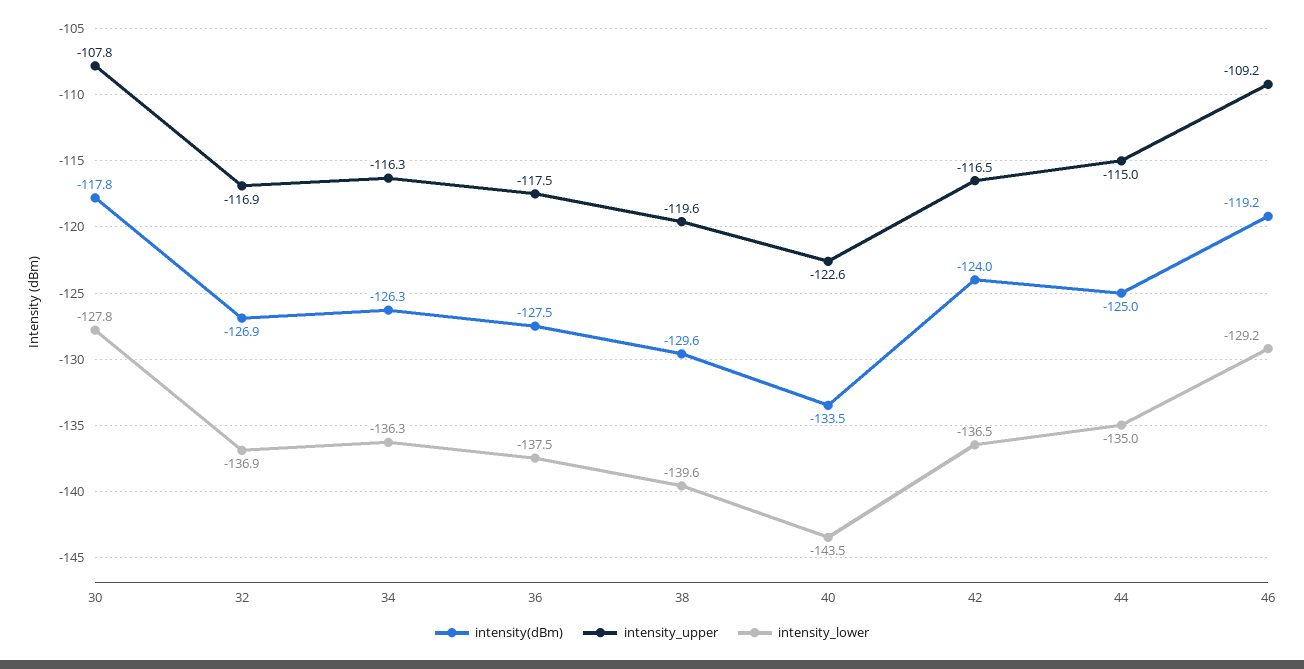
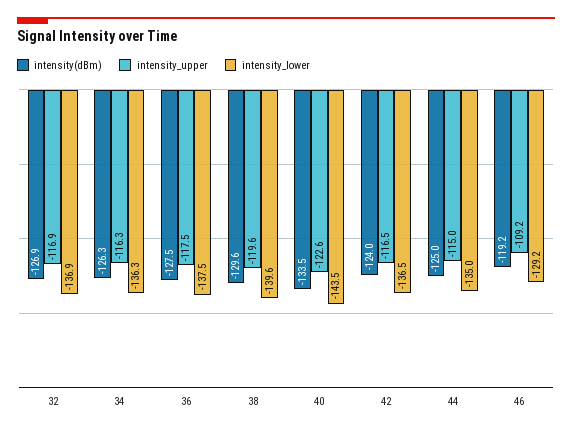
intensity(dBm), 30: -117.8 -> none
intensity_upper, 30: -107.8 -> none
intensity_lower, 30: -127.8 -> none

